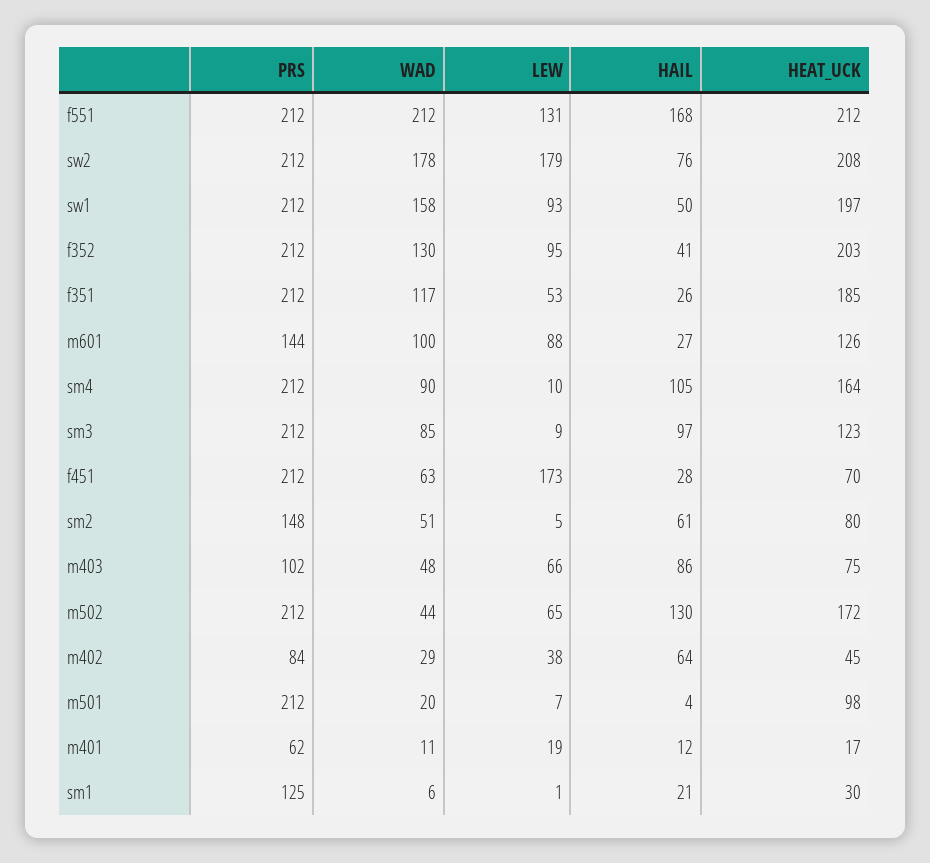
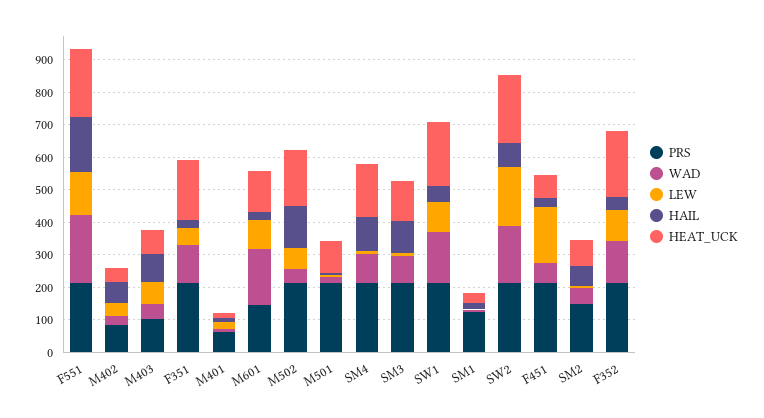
WAD, m601: 100 -> 175

